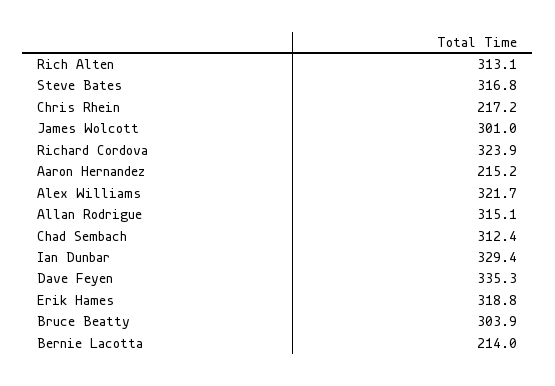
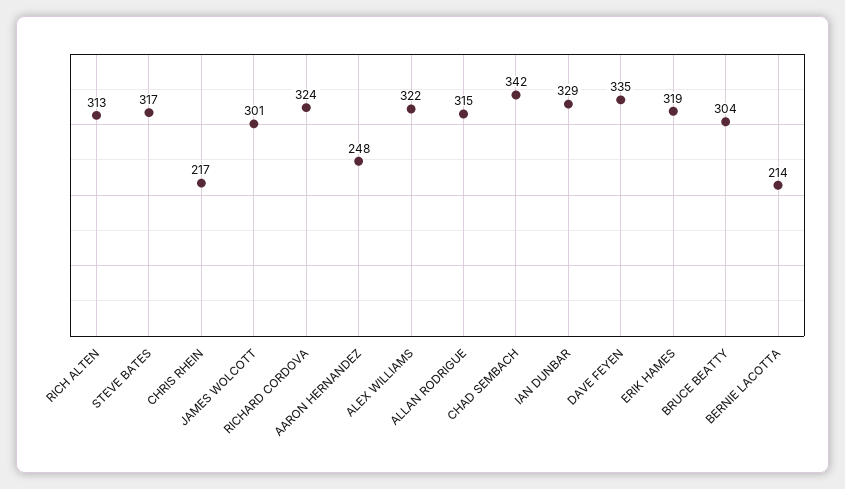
Aaron Hernandez: 215.2 -> 248
Chad Sembach: 312.4 -> 342

